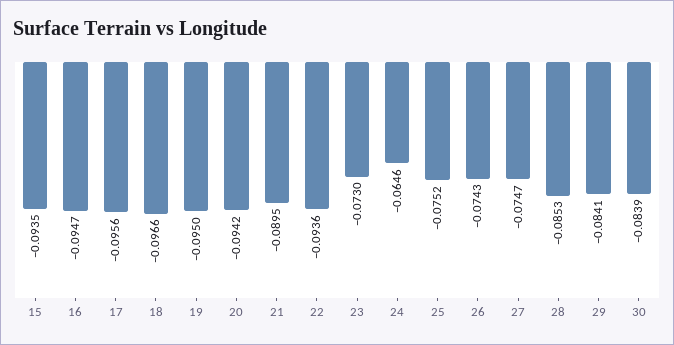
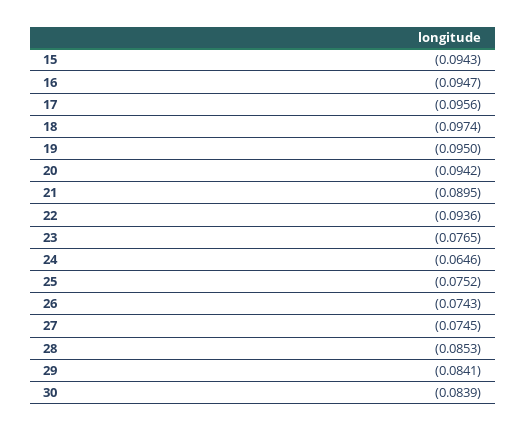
15: -0.0935 -> -0.0943
18: -0.0966 -> -0.0974
23: -0.073 -> -0.0765
27: -0.0747 -> -0.0745

